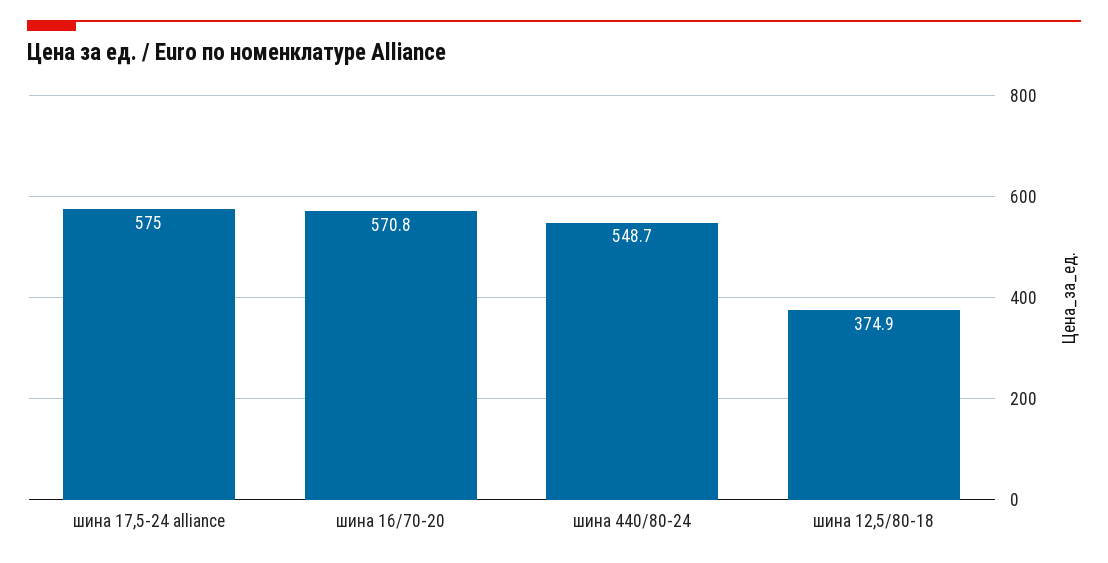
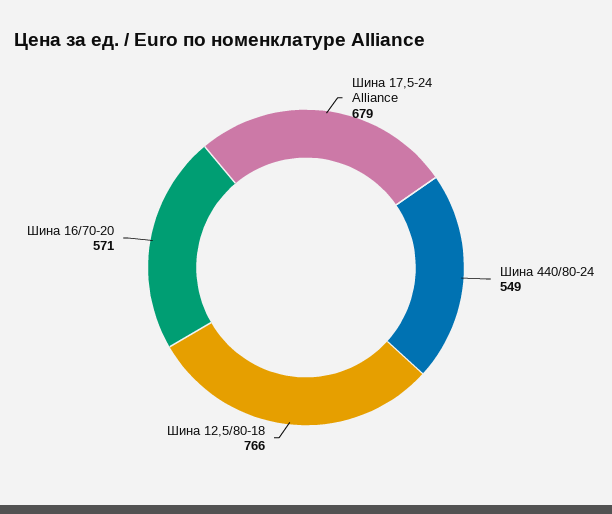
шина 17,5-24 alliance: 575 -> 679
шина 12,5/80-18: 374.9 -> 766

